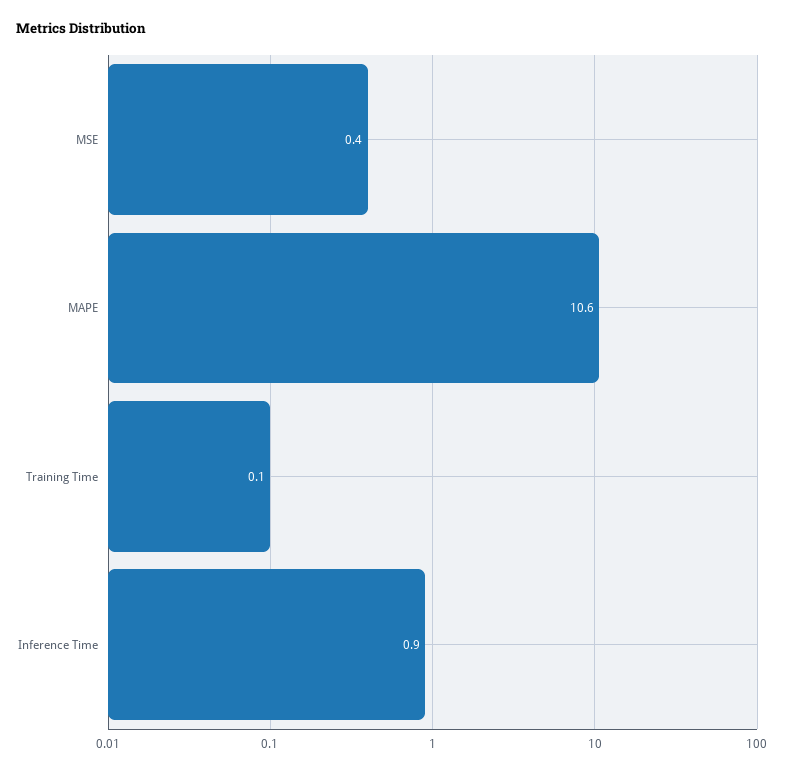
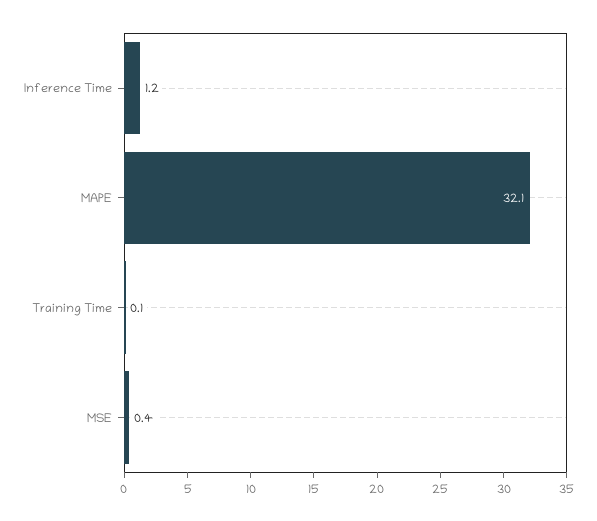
MAPE: 10.6 -> 32.1
Inference Time: 0.9 -> 1.2

